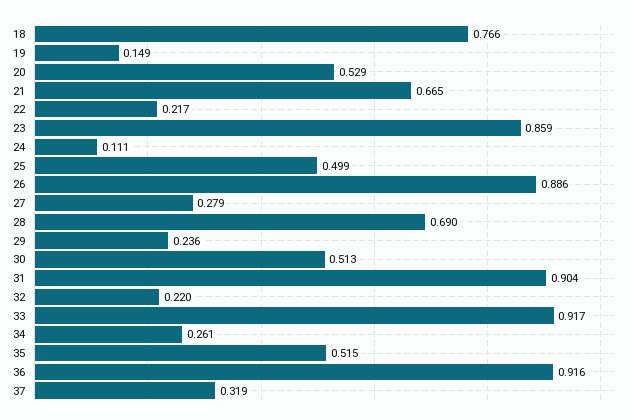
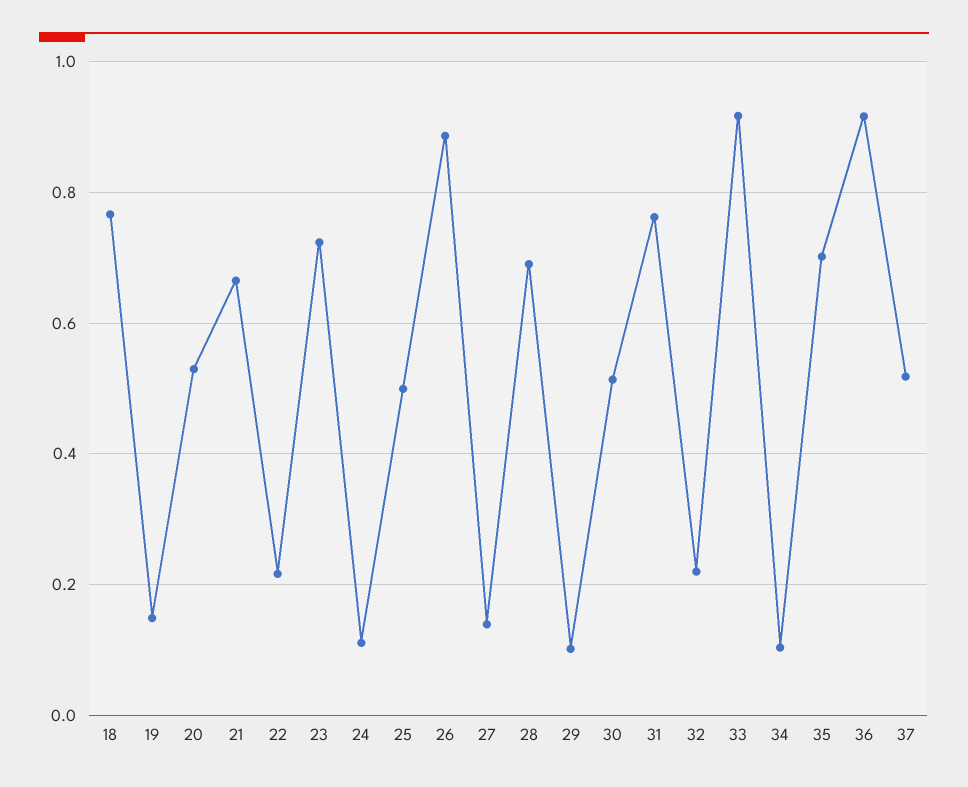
23: 0.859 -> 0.72
27: 0.279 -> 0.14
29: 0.236 -> 0.1
31: 0.904 -> 0.76
34: 0.261 -> 0.1
35: 0.515 -> 0.7
37: 0.319 -> 0.52

